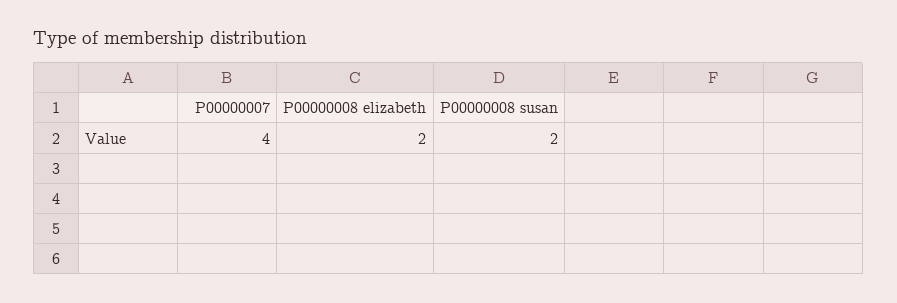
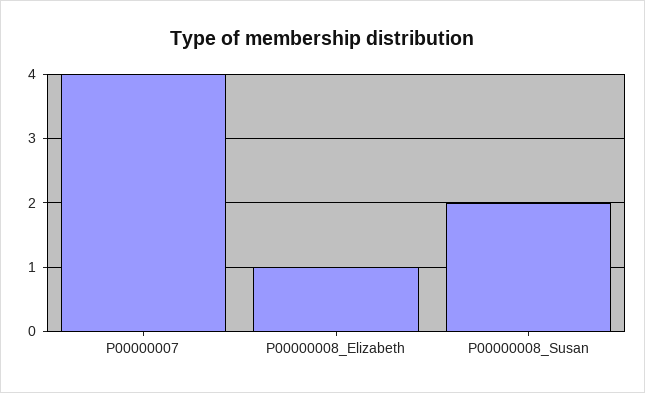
P00000008 elizabeth: 2 -> 1

